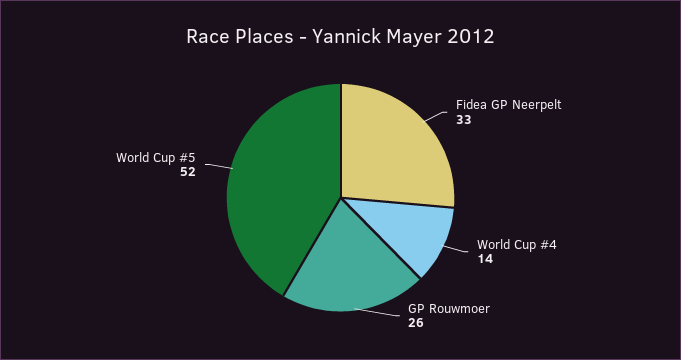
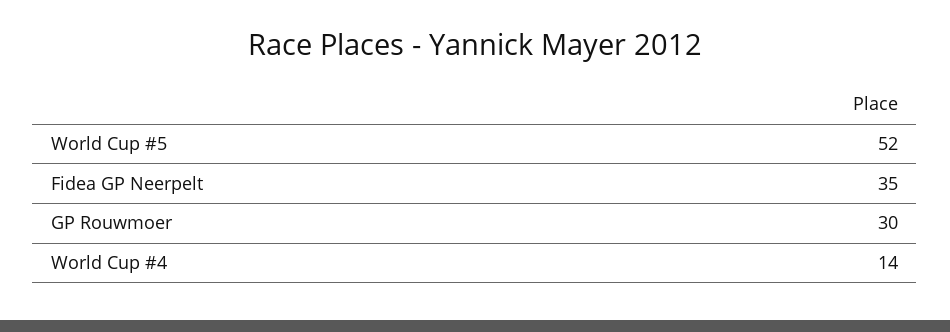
Fidea GP Neerpelt: 33 -> 35
GP Rouwmoer: 26 -> 30

